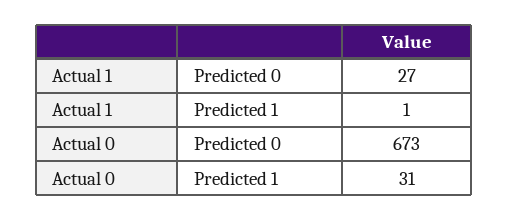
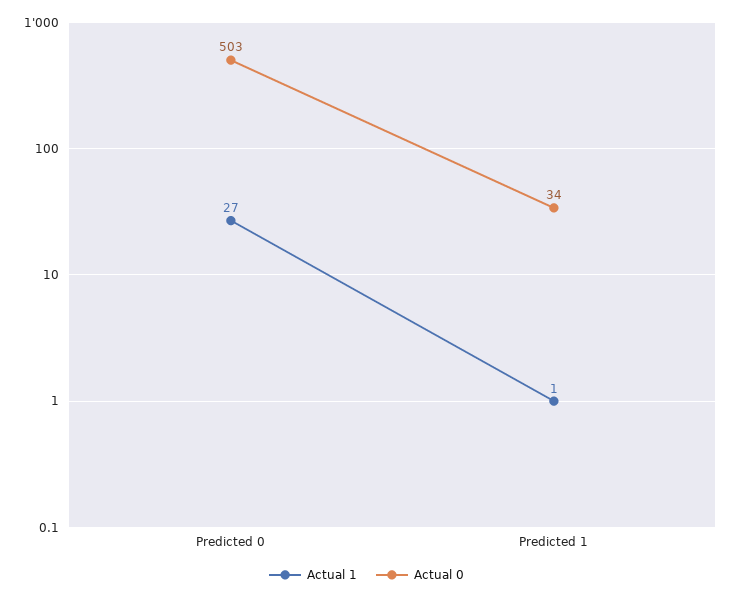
Actual 0, Predicted 0: 673 -> 503
Actual 0, Predicted 1: 31 -> 34

